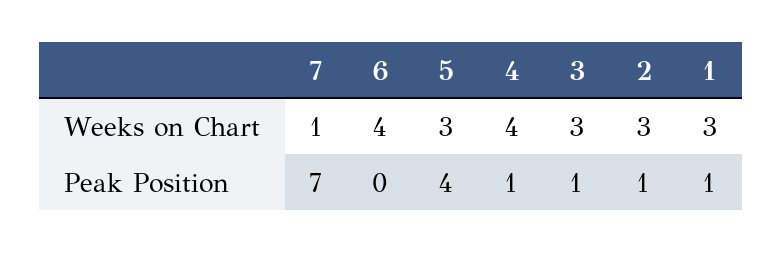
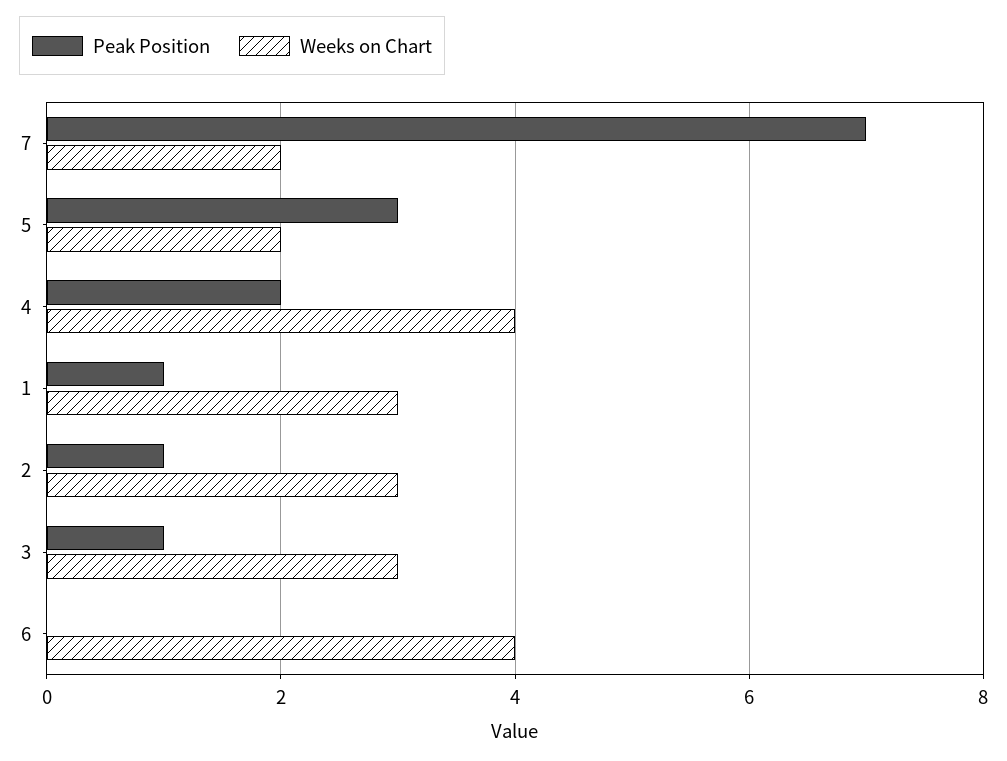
Weeks on Chart, 7: 1 -> 2
Weeks on Chart, 5: 3 -> 2
Peak Position, 5: 4 -> 3
Peak Position, 4: 1 -> 2

